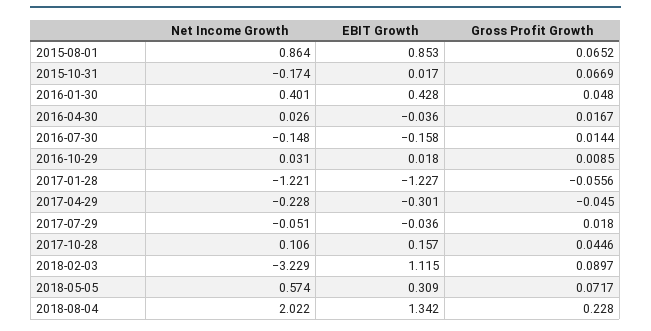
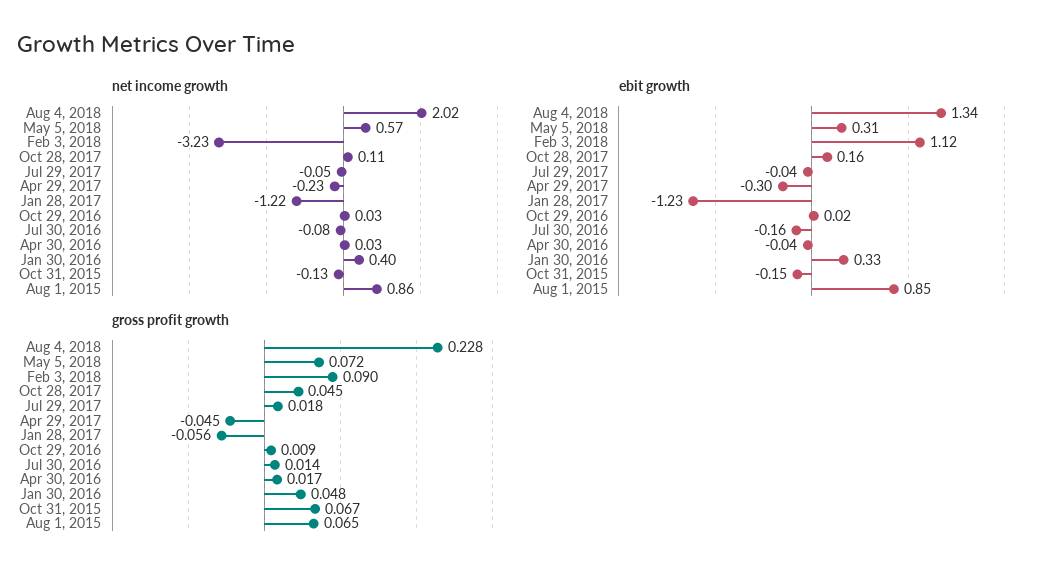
Net Income Growth, 2015-10-31: -0.174 -> -0.13
EBIT Growth, 2015-10-31: 0.017 -> -0.15
EBIT Growth, 2016-01-30: 0.428 -> 0.33
Net Income Growth, 2016-07-30: -0.148 -> -0.08

